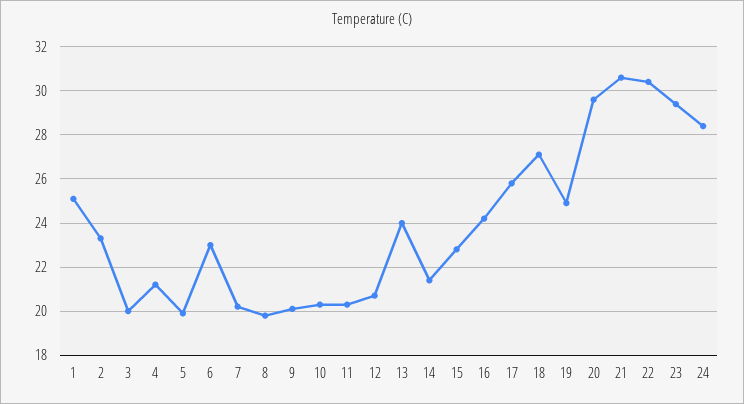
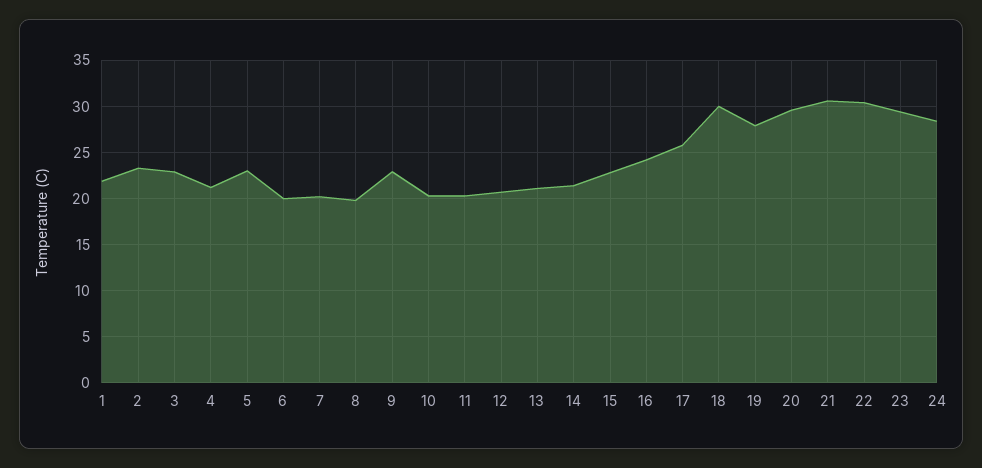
1: 25 -> 22
3: 20 -> 23
5: 20 -> 23
6: 23 -> 20
9: 20 -> 23
13: 24 -> 21
18: 27 -> 30
19: 25 -> 28

